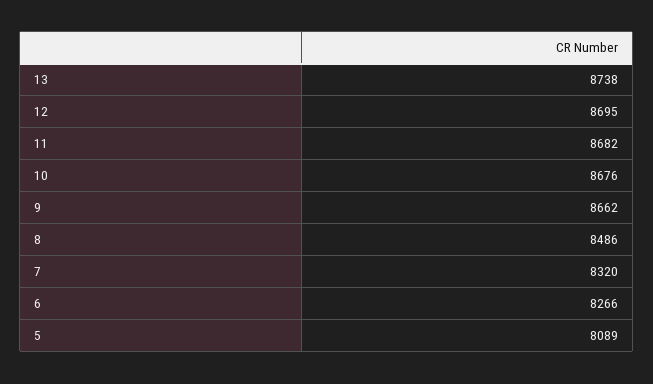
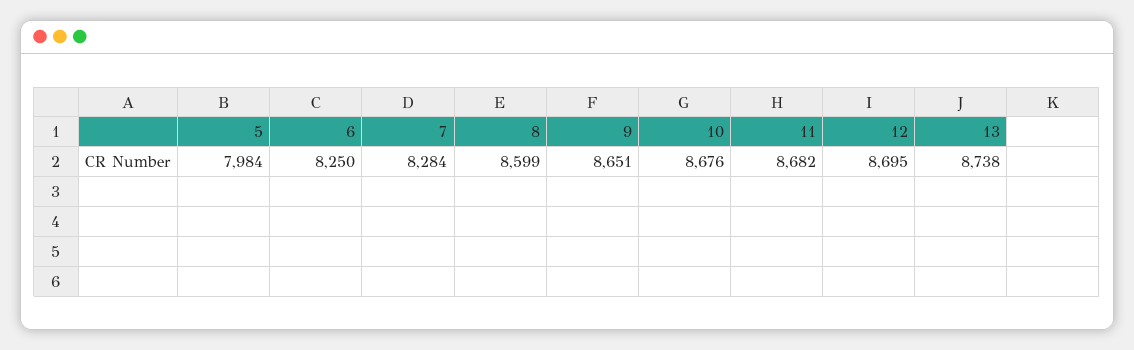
9: 8662 -> 8651
8: 8486 -> 8599
7: 8320 -> 8284
6: 8266 -> 8250
5: 8089 -> 7984

